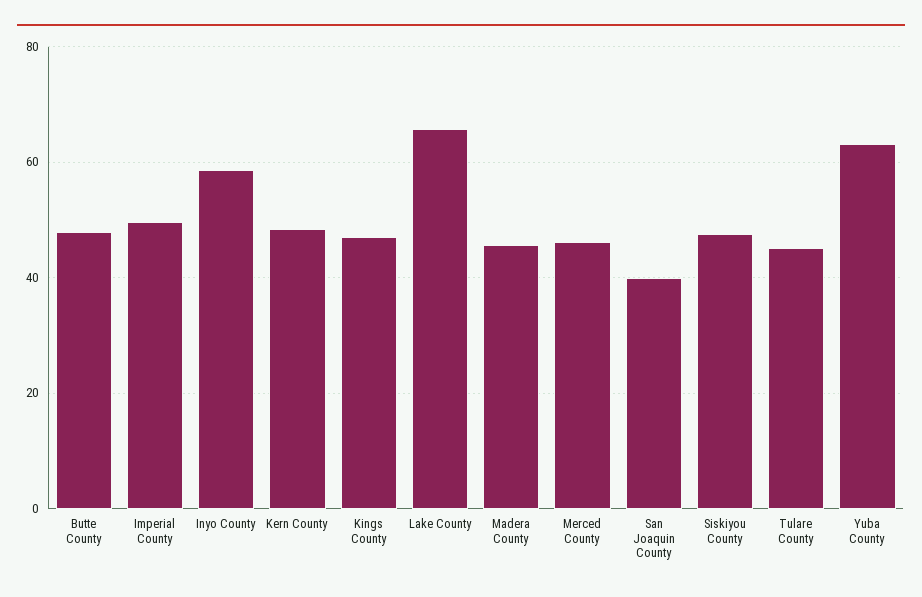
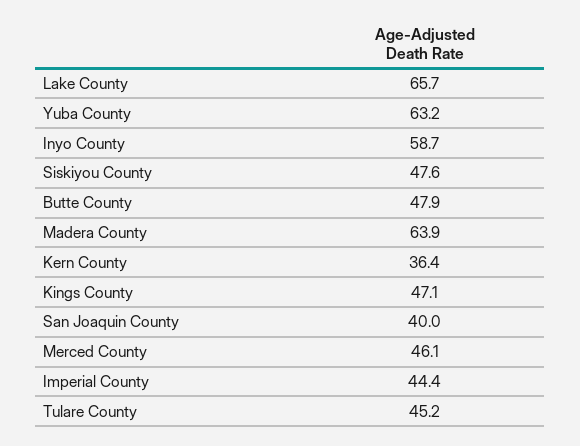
Imperial County: 50 -> 44.4
Kern County: 48 -> 36.4
Madera County: 46 -> 63.9

